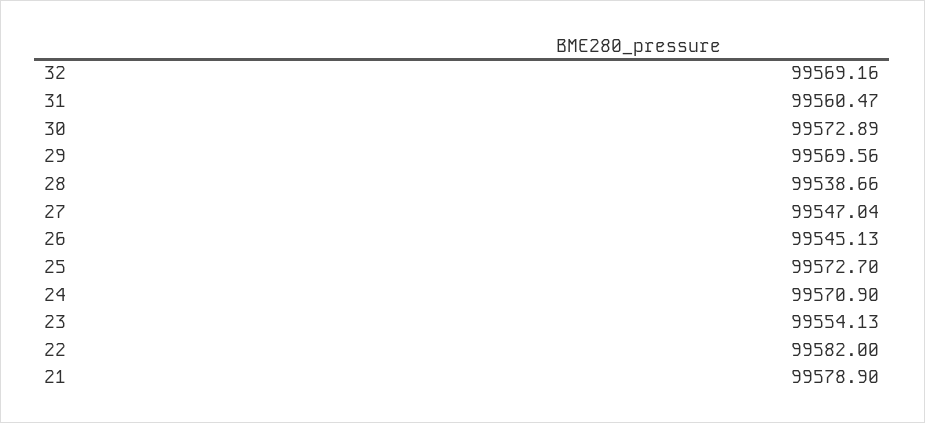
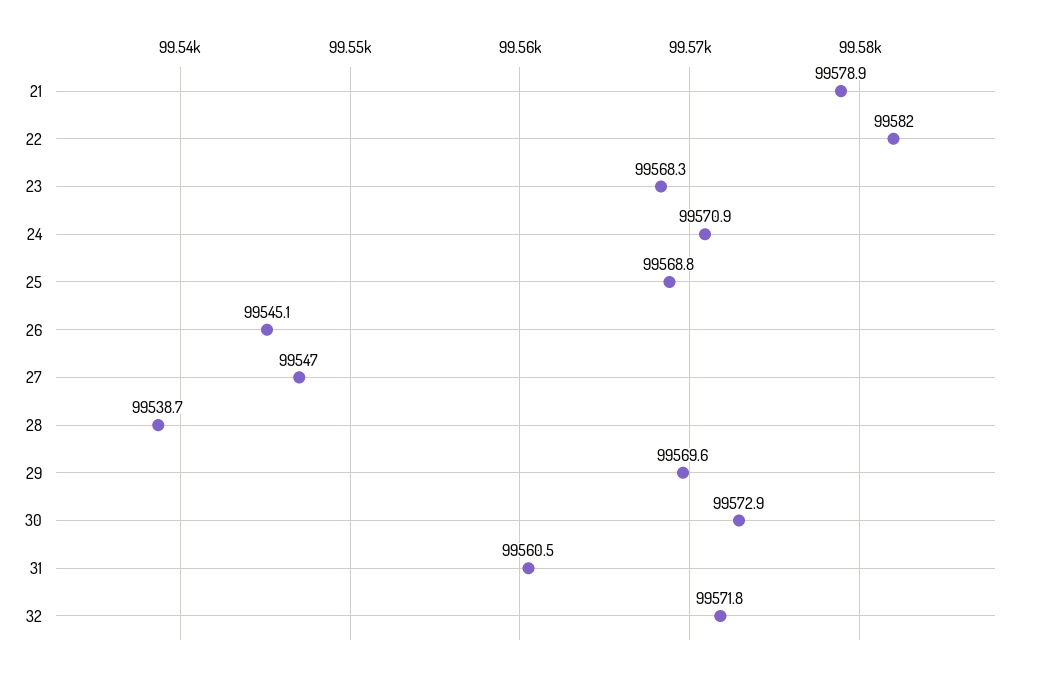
32: 99569.16 -> 99571.8
25: 99572.7 -> 99568.8
23: 99554.13 -> 99568.3

